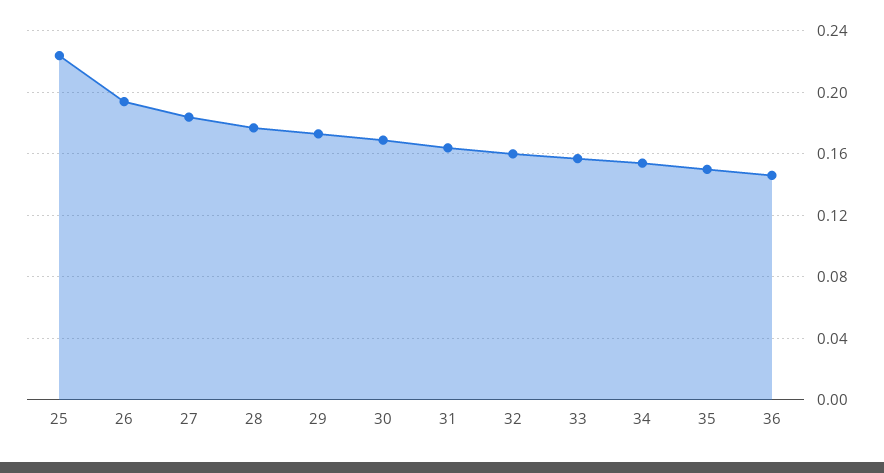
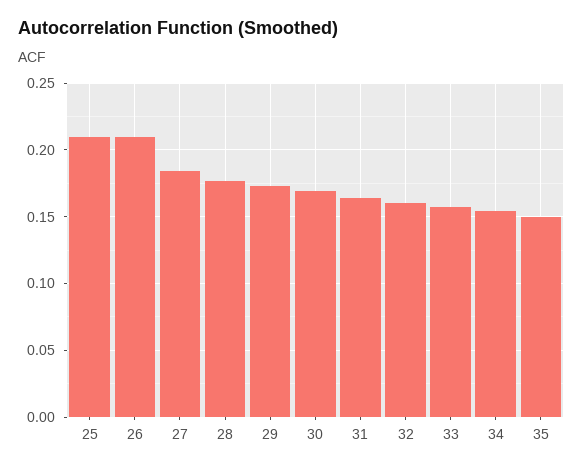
25: 0.225 -> 0.21
26: 0.195 -> 0.21
36: 0.145 -> none

